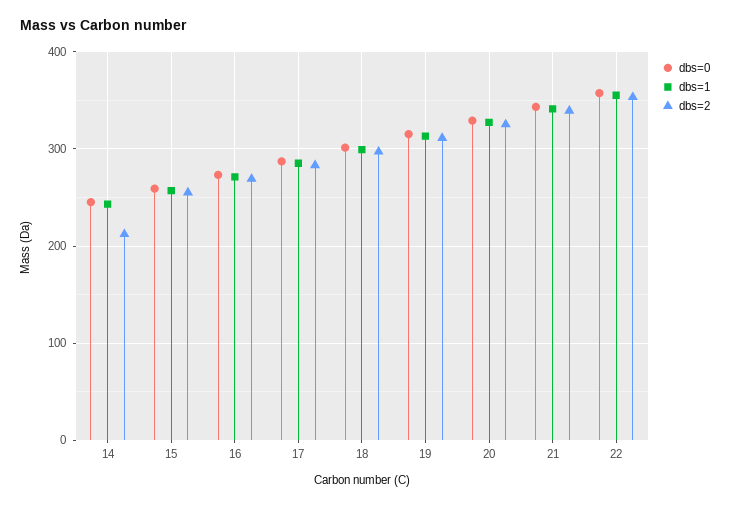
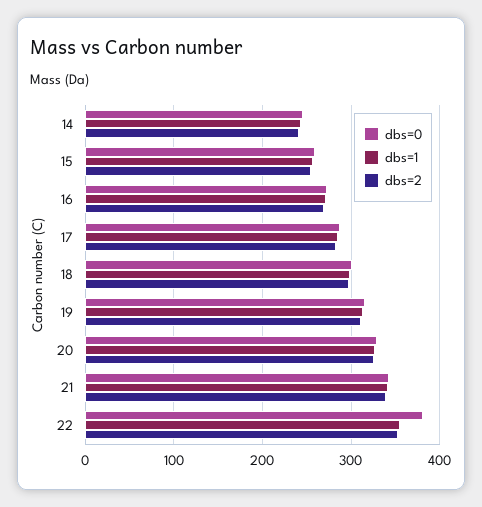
dbs=2, 14: 210 -> 240
dbs=0, 22: 360 -> 380

